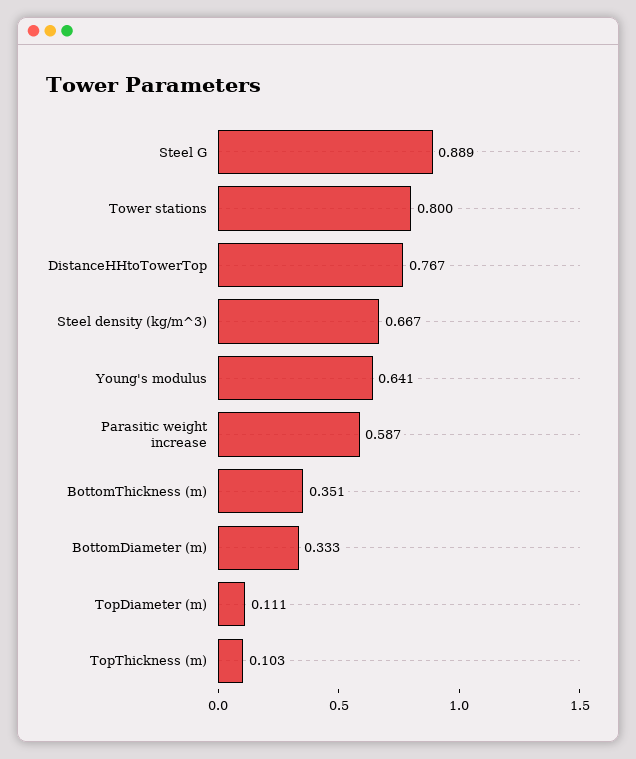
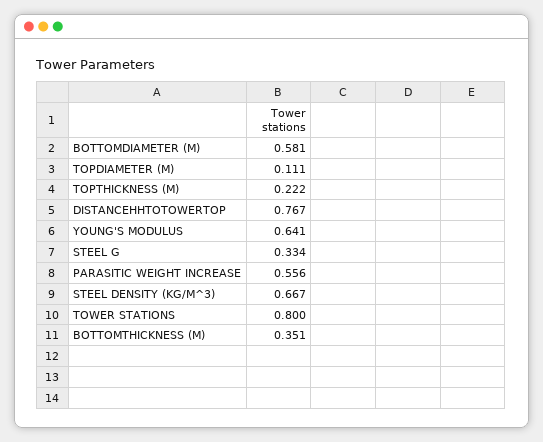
Steel G: 0.889 -> 0.334
Parasitic weight increase: 0.587 -> 0.556
BottomDiameter (m): 0.333 -> 0.581
TopThickness (m): 0.103 -> 0.222

